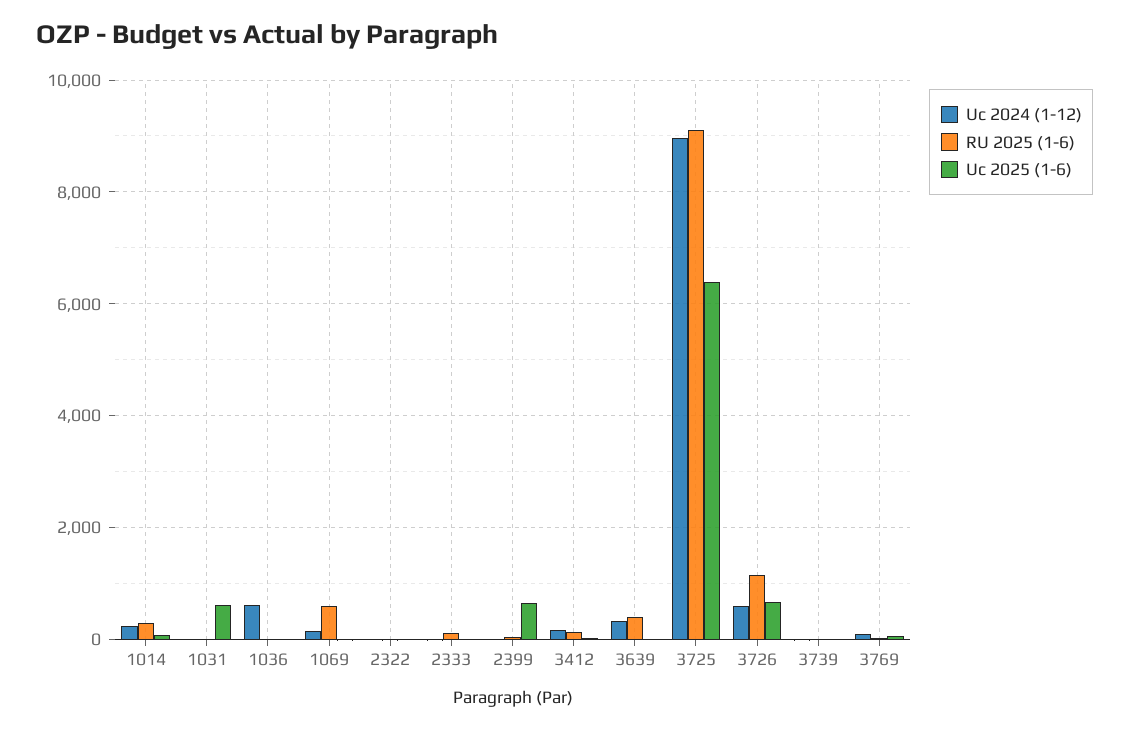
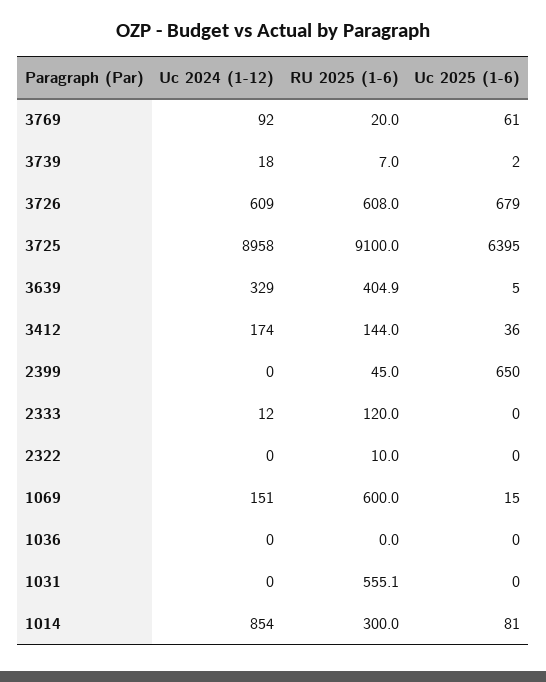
Uc 2024 (1-12), 1014: 200 -> 854
RU 2025 (1-6), 1031: 0 -> 555.1
Uc 2025 (1-6), 1031: 600 -> 0
Uc 2024 (1-12), 1036: 600 -> 0
RU 2025 (1-6), 3726: 1200 -> 608

